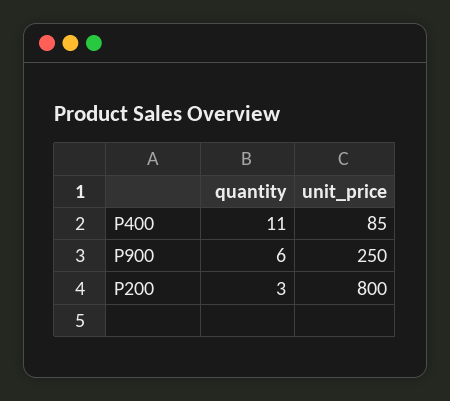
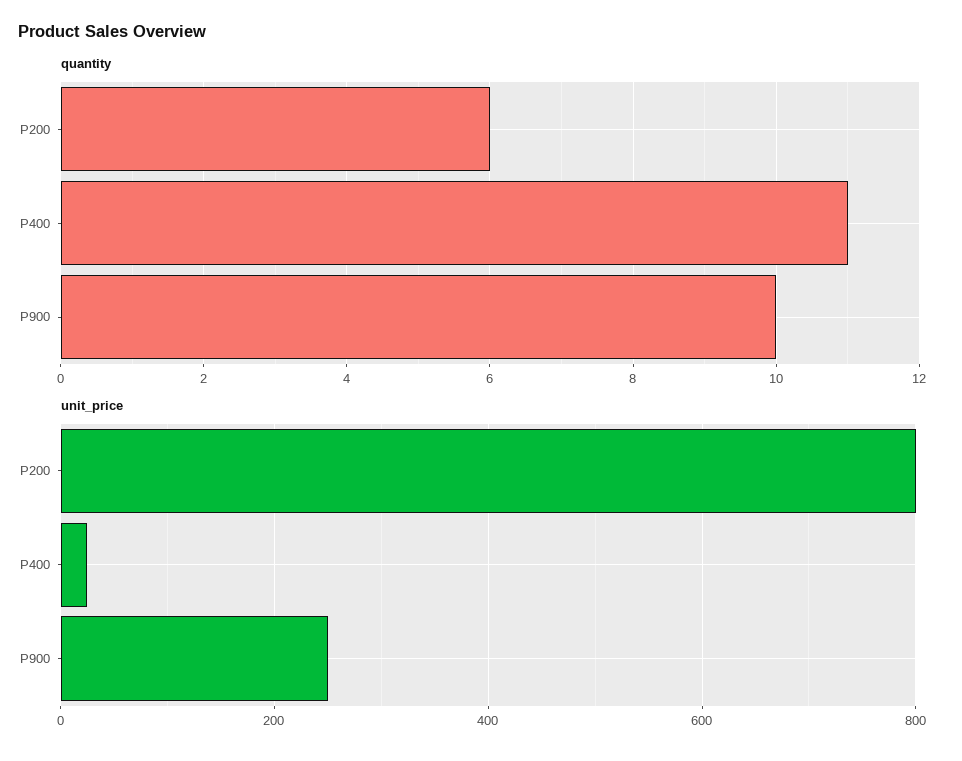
unit_price, P400: 85 -> 20
quantity, P900: 6 -> 10
quantity, P200: 3 -> 6

